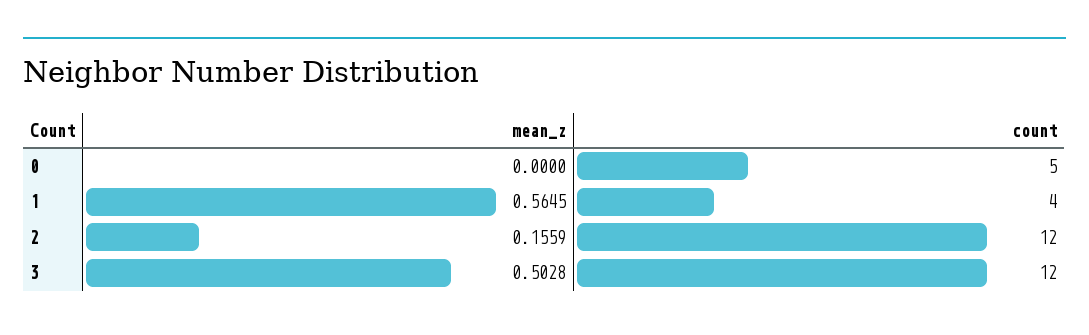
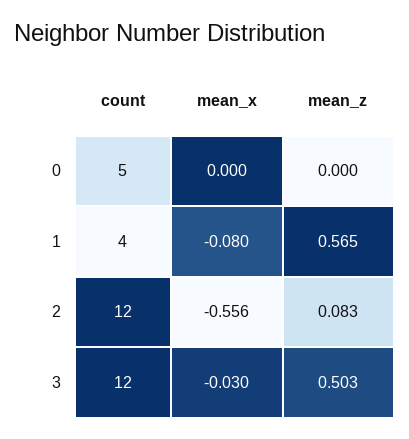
mean_z, 2: 0.1559 -> 0.083
mean_x, 0: none -> 0
mean_x, 1: none -> -0.08
mean_x, 2: none -> -0.556
mean_x, 3: none -> -0.03

